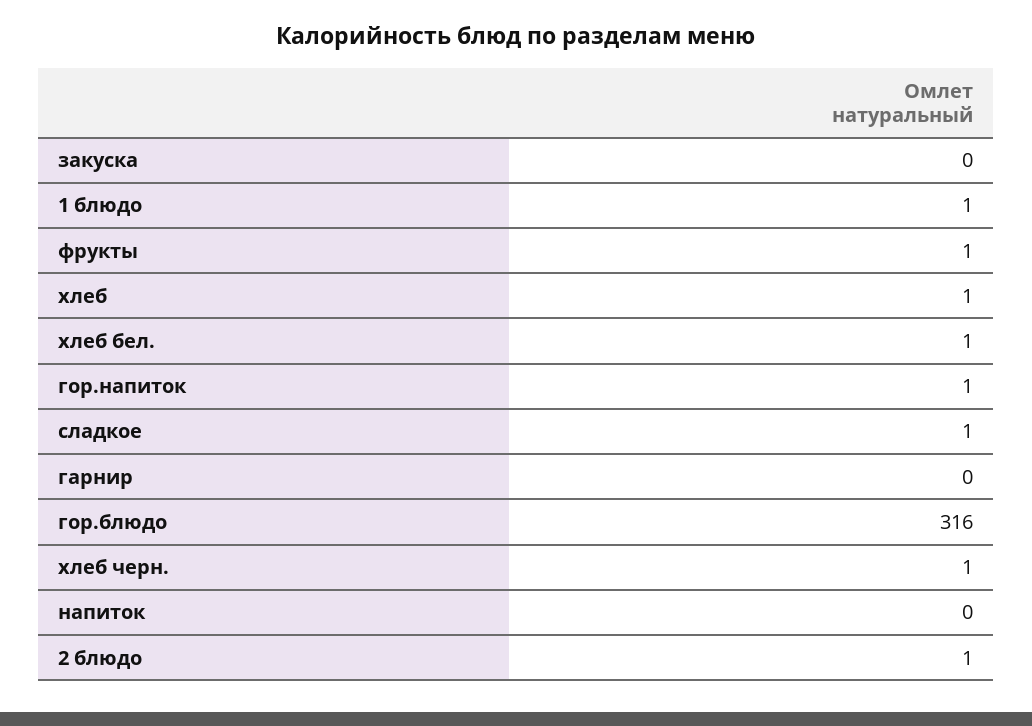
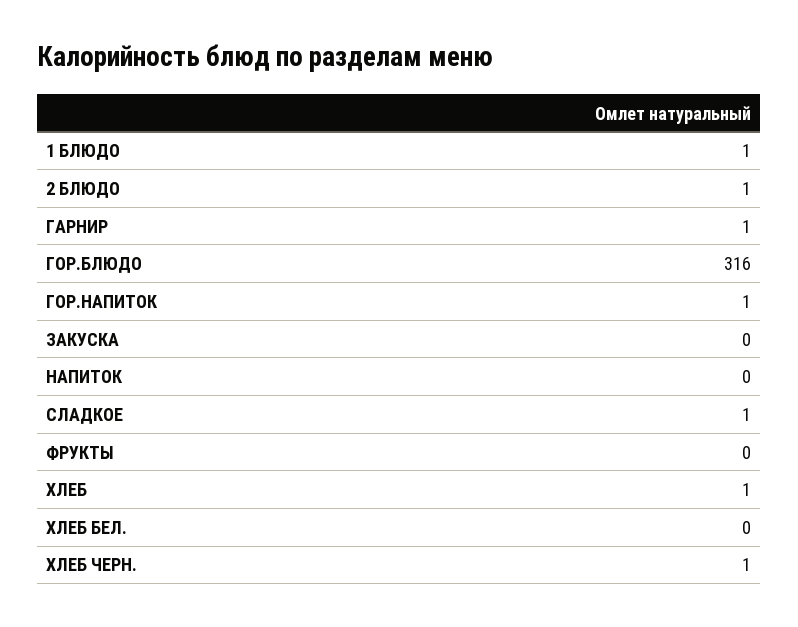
фрукты: 1 -> 0
хлеб бел.: 1 -> 0
гарнир: 0 -> 1

